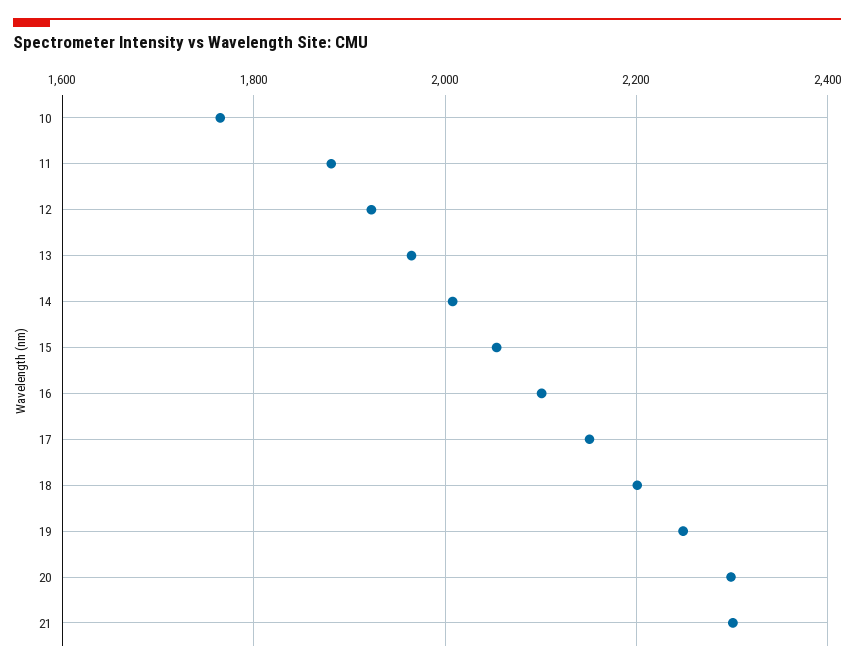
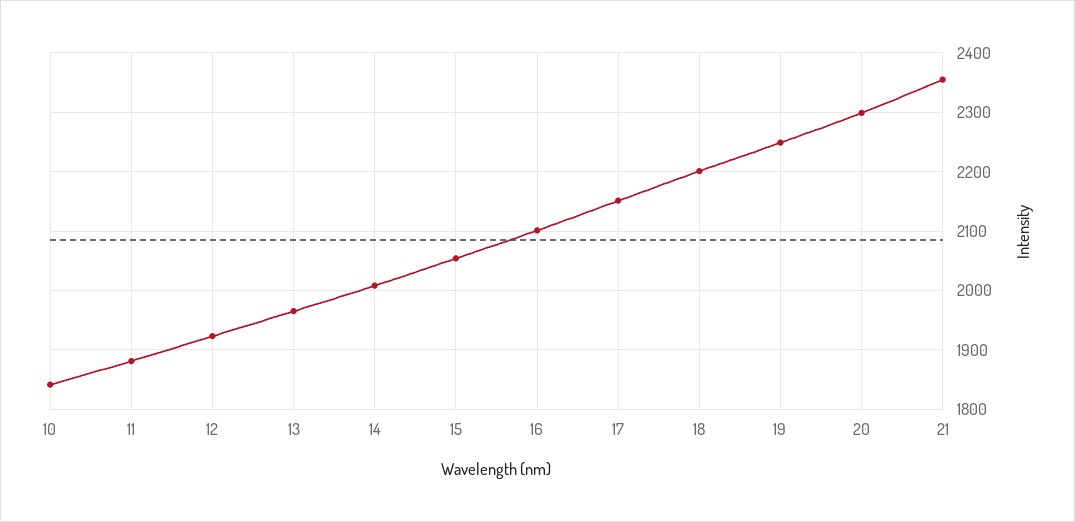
10: 1760 -> 1840
21: 2300 -> 2360

